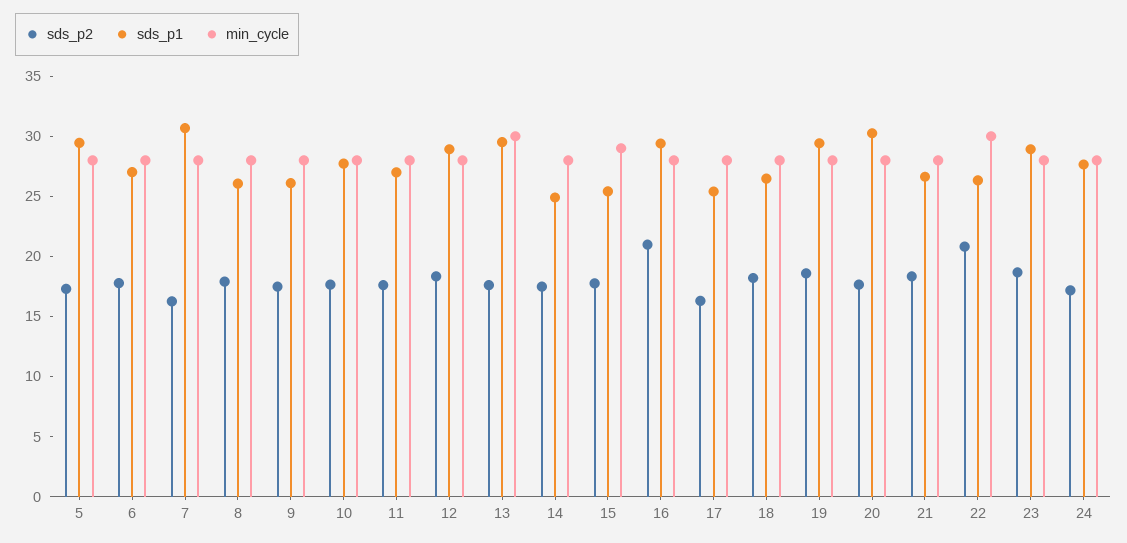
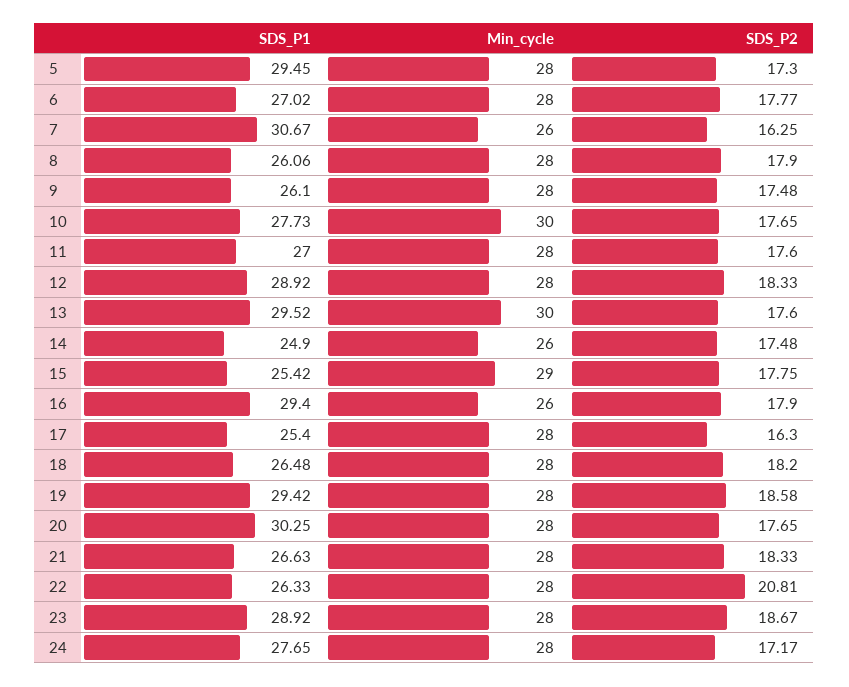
min_cycle, 7: 28 -> 26
min_cycle, 10: 28 -> 30
min_cycle, 14: 28 -> 26
sds_p2, 16: 21 -> 17.9
min_cycle, 16: 28 -> 26
min_cycle, 22: 30 -> 28

